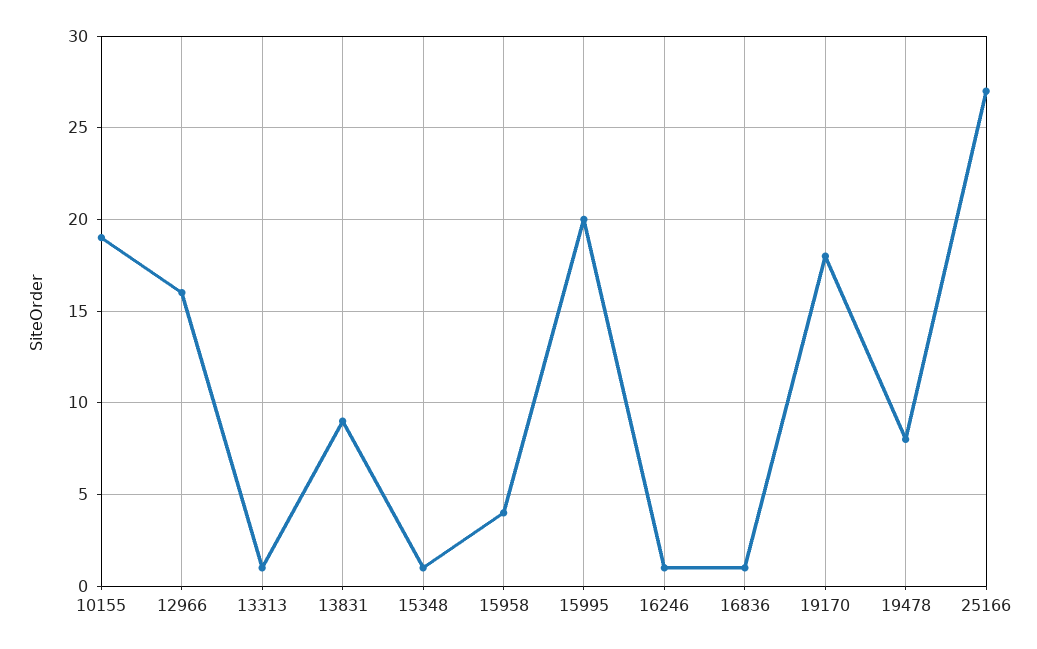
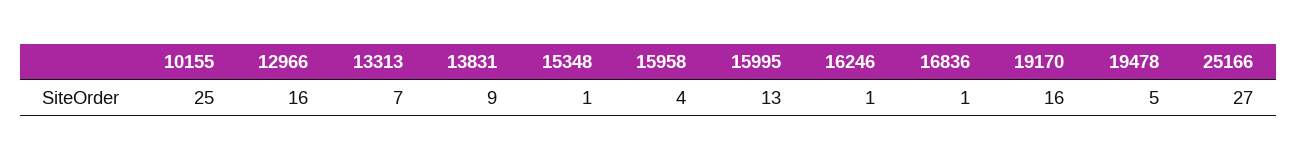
10155: 19 -> 25
13313: 1 -> 7
15995: 20 -> 13
19170: 18 -> 16
19478: 8 -> 5

